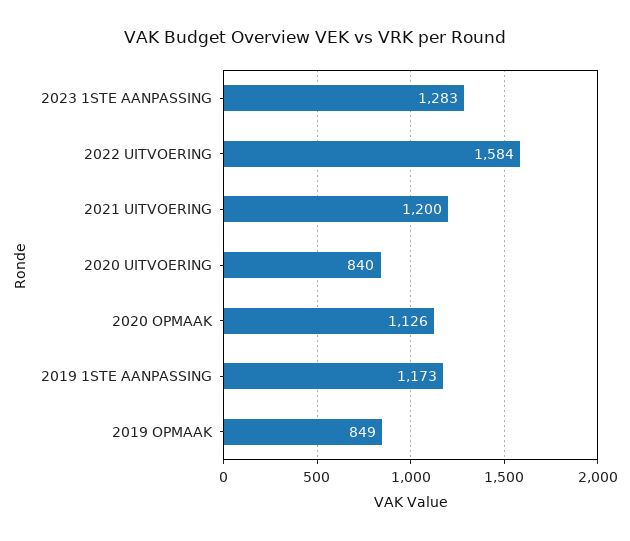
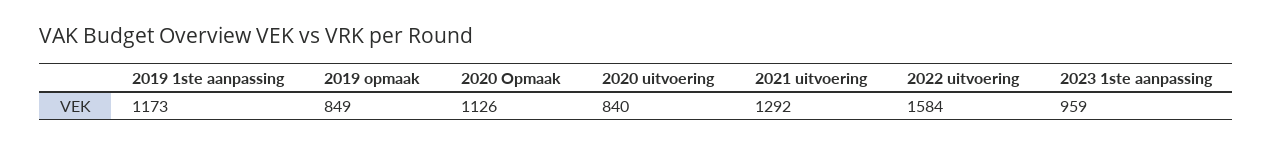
2023 1STE AANPASSING: 1283 -> 959
2021 UITVOERING: 1200 -> 1292

